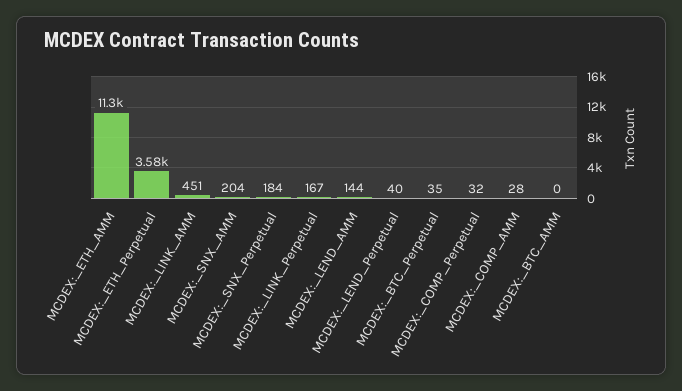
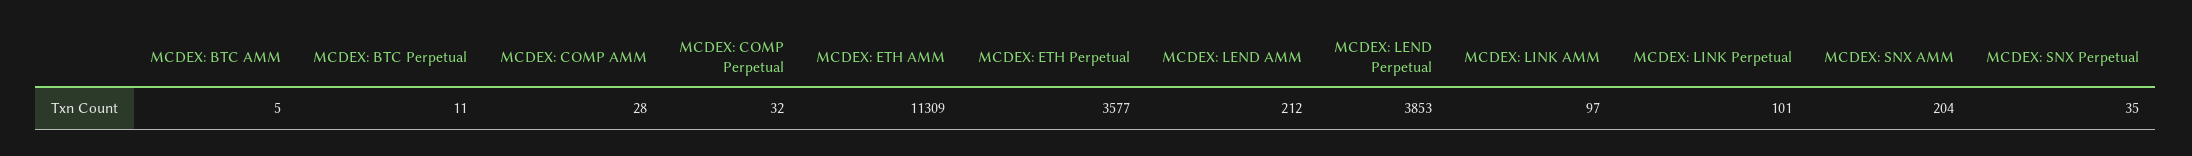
MCDEX:_LINK_AMM: 451 -> 97
MCDEX:_SNX_Perpetual: 184 -> 35
MCDEX:_LINK_Perpetual: 167 -> 101
MCDEX:_LEND_AMM: 144 -> 212
MCDEX:_LEND_Perpetual: 40 -> 3853
MCDEX:_BTC_Perpetual: 35 -> 11
MCDEX:_BTC_AMM: 0 -> 5

